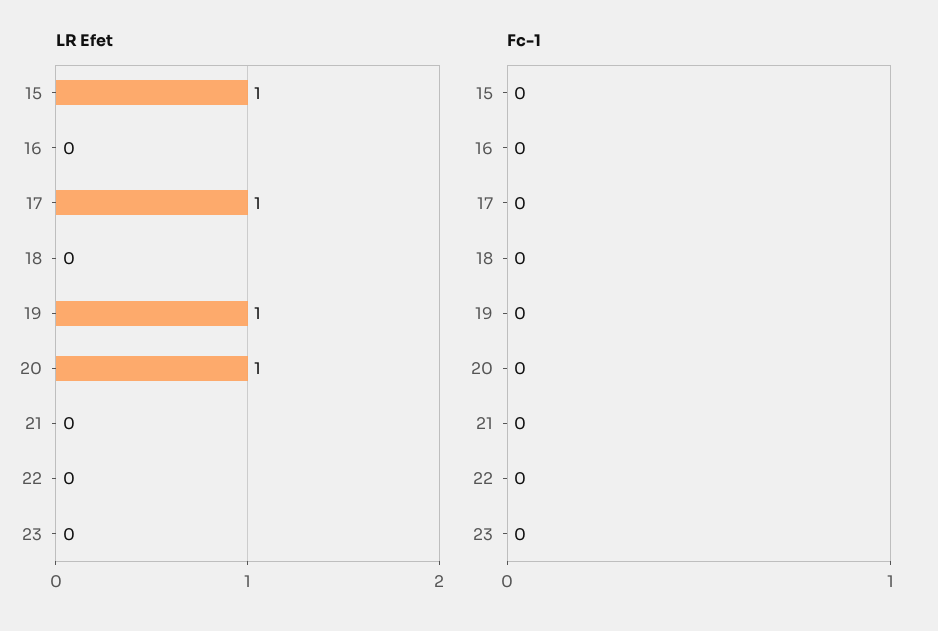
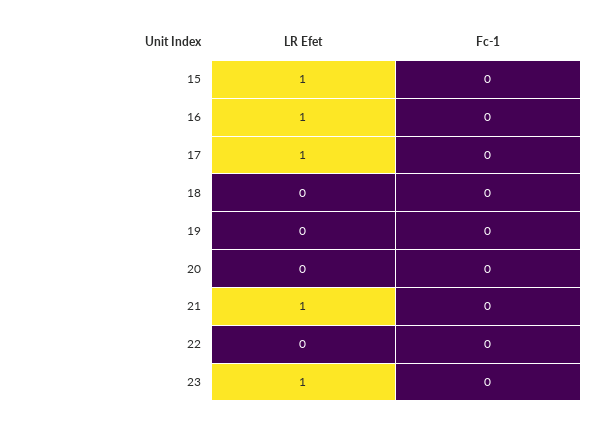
LR Efet, 16: 0 -> 1
LR Efet, 19: 1 -> 0
LR Efet, 20: 1 -> 0
LR Efet, 21: 0 -> 1
LR Efet, 23: 0 -> 1

